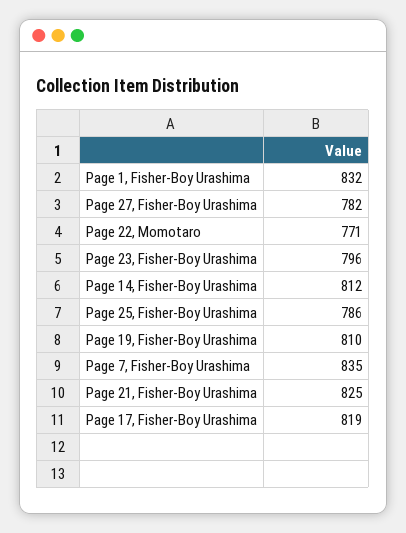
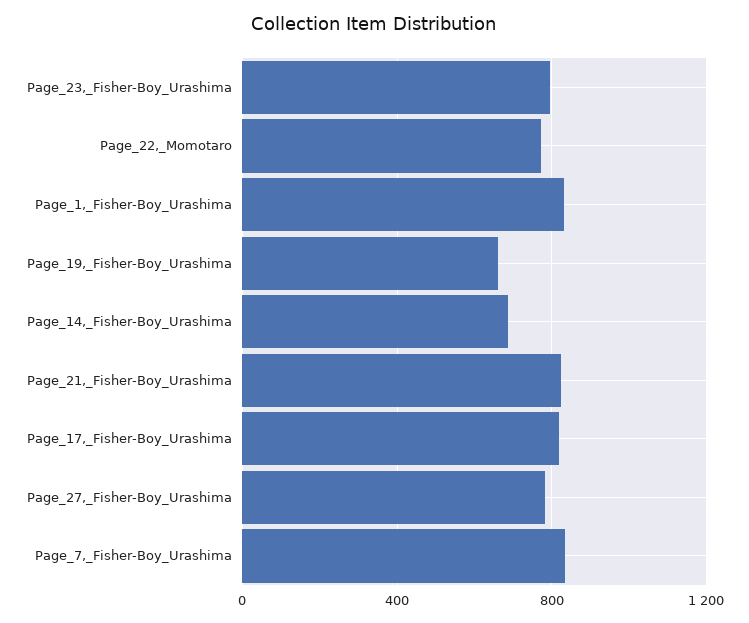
Page 14, Fisher-Boy Urashima: 812 -> 700
Page 25, Fisher-Boy Urashima: 786 -> none
Page 19, Fisher-Boy Urashima: 810 -> 650

